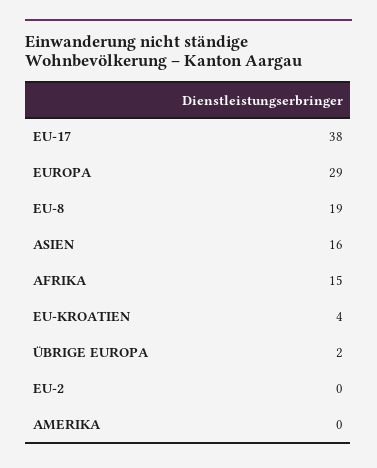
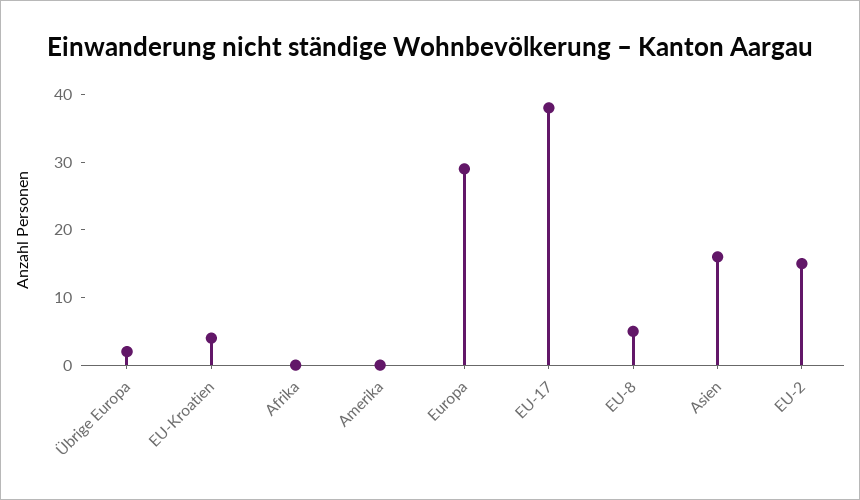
EU-8: 19 -> 5
AFRIKA: 15 -> 0
EU-2: 0 -> 15

